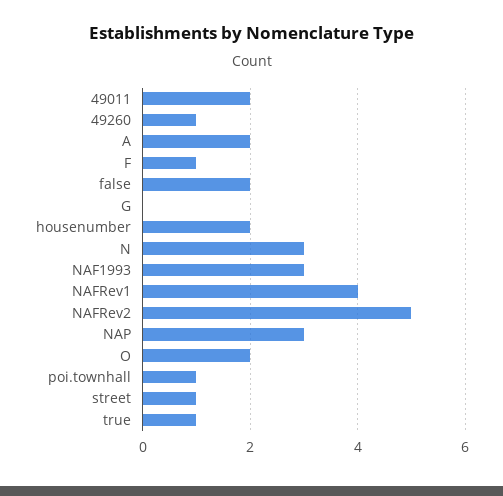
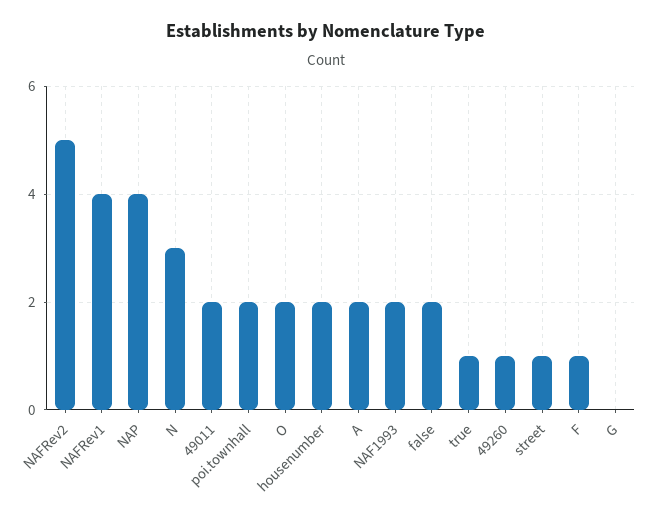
NAF1993: 3 -> 2
NAP: 3 -> 4
poi.townhall: 1 -> 2

